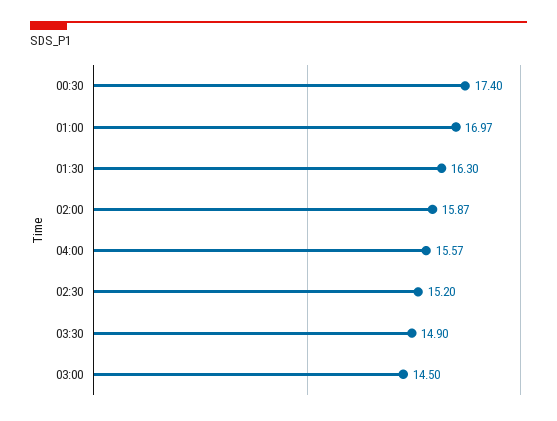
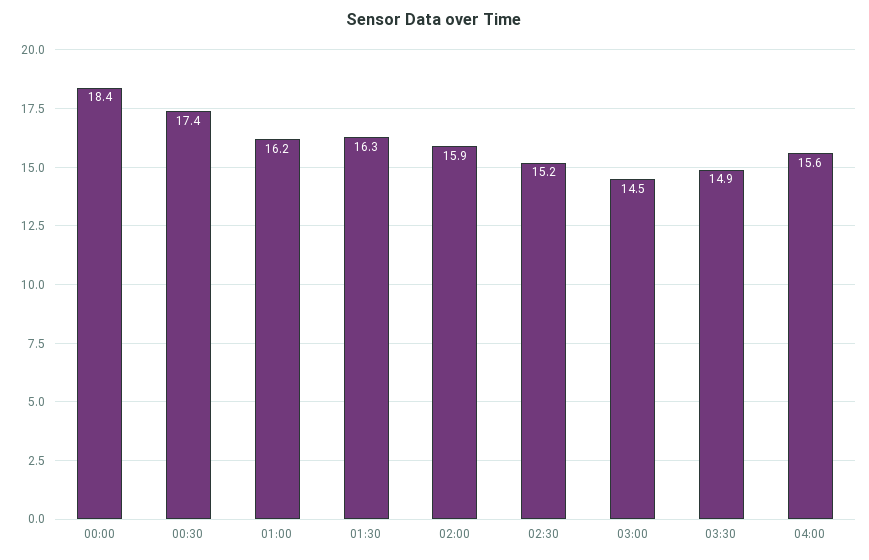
01:00: 16.97 -> 16.2
00:00: none -> 18.4

